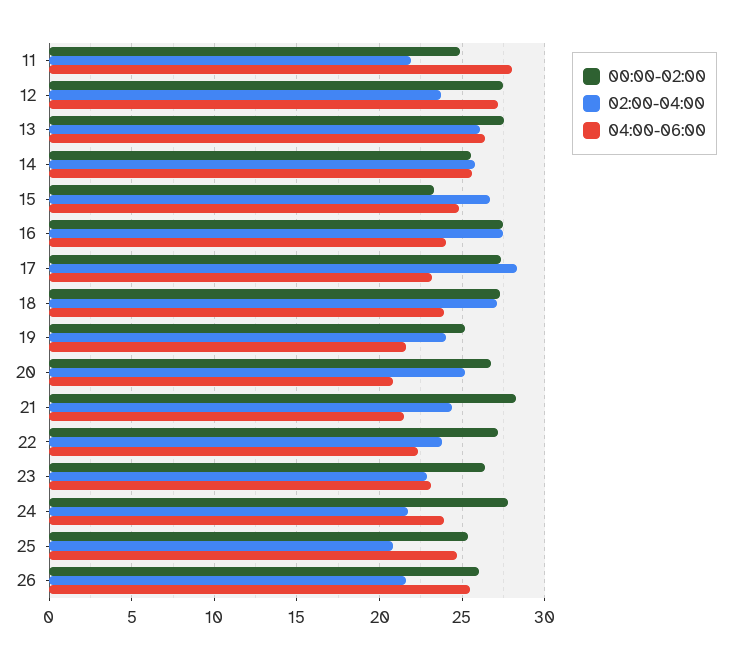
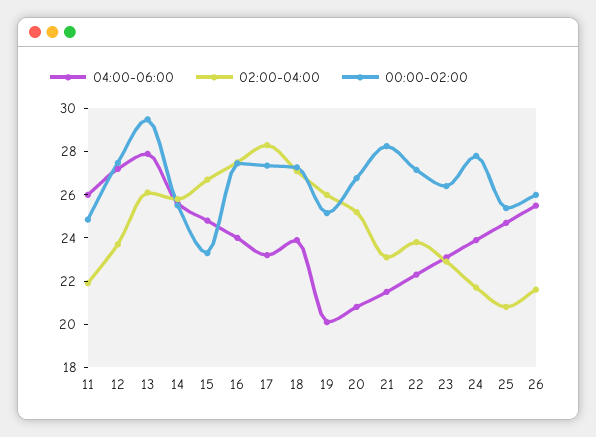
04:00-06:00, 11: 28 -> 26
00:00-02:00, 13: 27.5 -> 29.5
04:00-06:00, 13: 26.5 -> 28
02:00-04:00, 19: 24 -> 26
04:00-06:00, 19: 21.5 -> 20
02:00-04:00, 21: 24.5 -> 23

